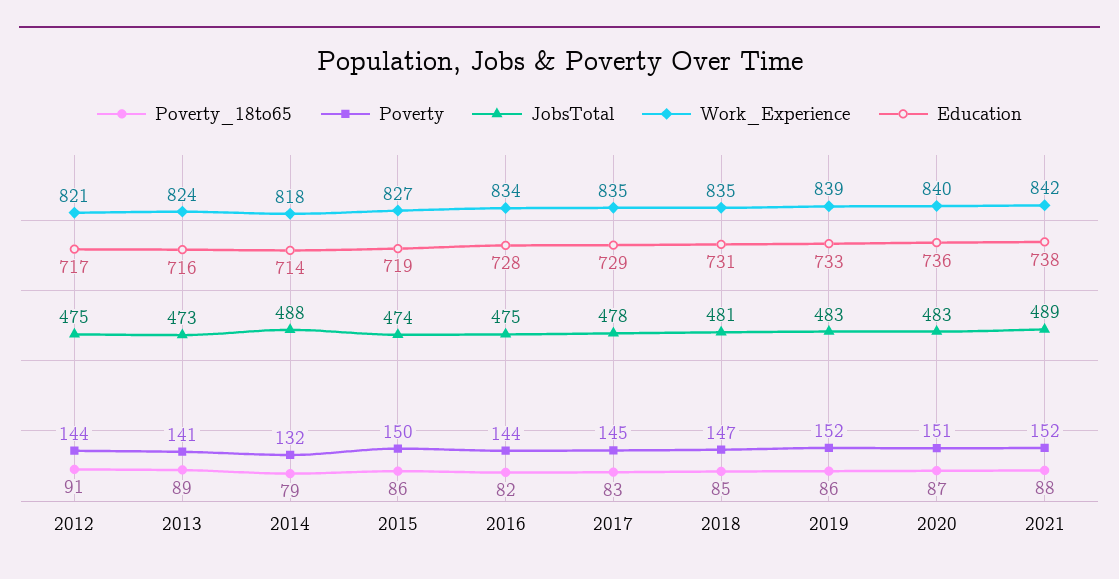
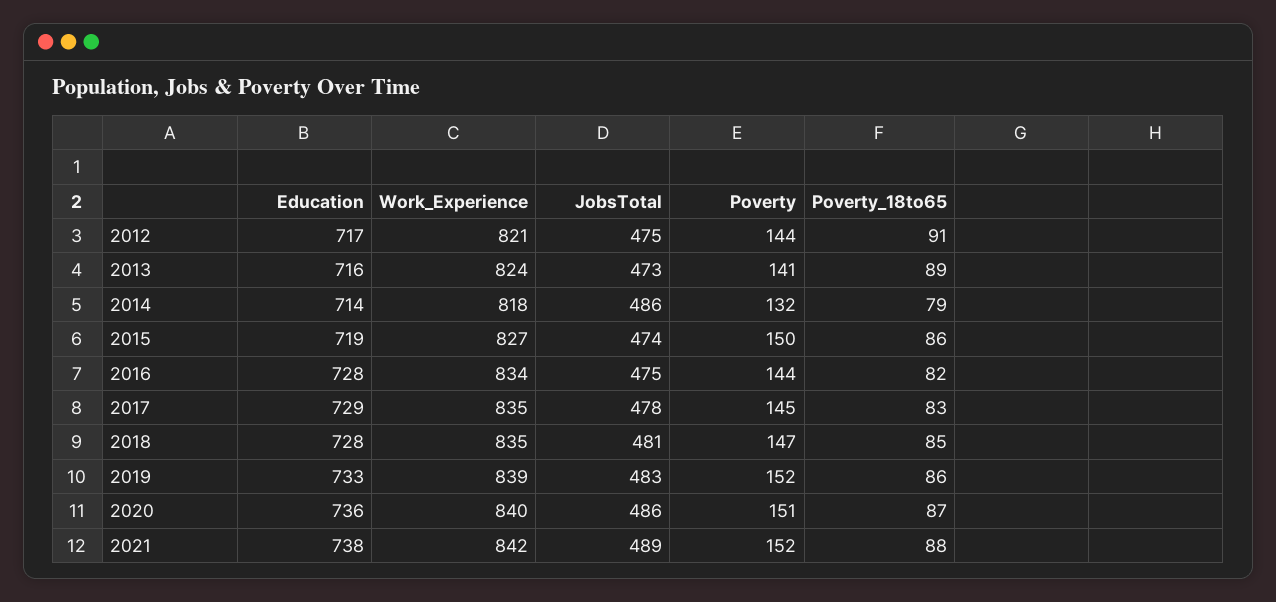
JobsTotal, 2014: 488 -> 486
Education, 2018: 731 -> 728
JobsTotal, 2020: 483 -> 486

